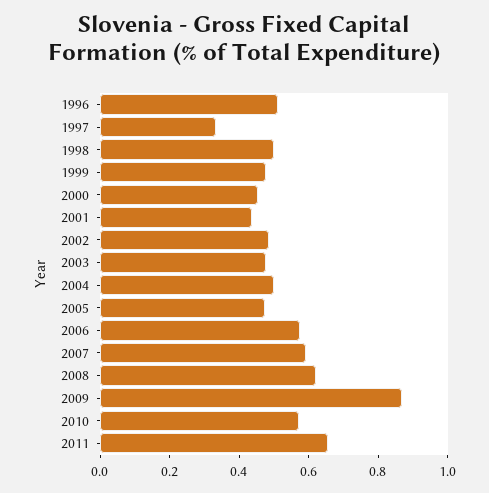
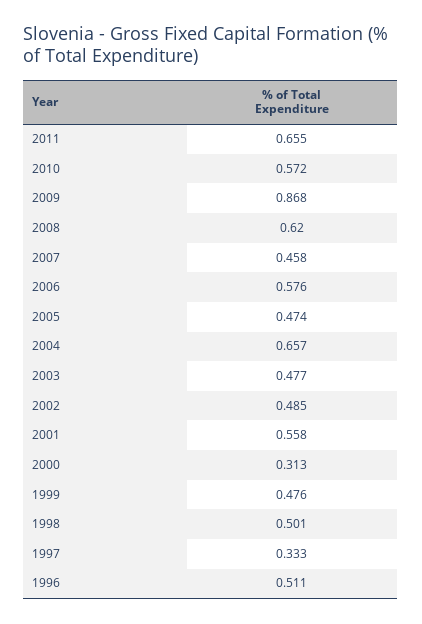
2000: 0.45 -> 0.313
2001: 0.45 -> 0.558
2004: 0.5 -> 0.657
2007: 0.6 -> 0.458

